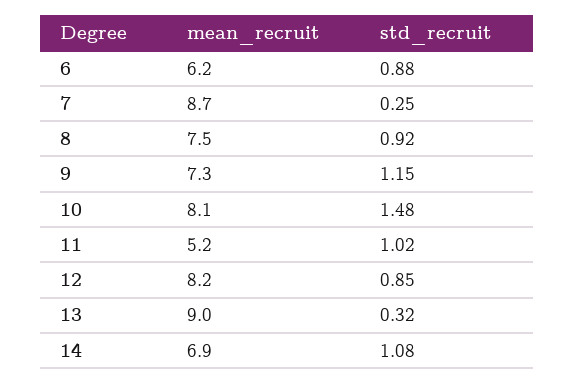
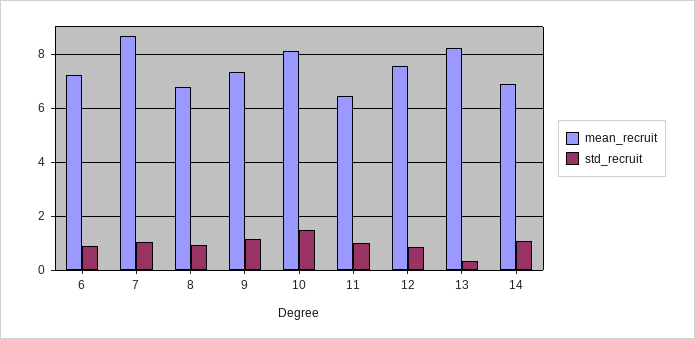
mean_recruit, 6: 6.2 -> 7.25
std_recruit, 7: 0.25 -> 1
mean_recruit, 8: 7.5 -> 6.75
mean_recruit, 11: 5.2 -> 6.5
mean_recruit, 12: 8.2 -> 7.5
mean_recruit, 13: 9 -> 8.25

